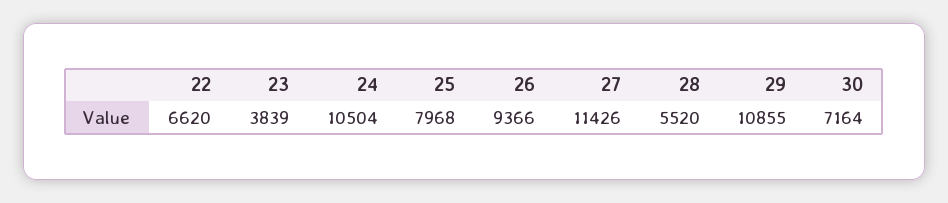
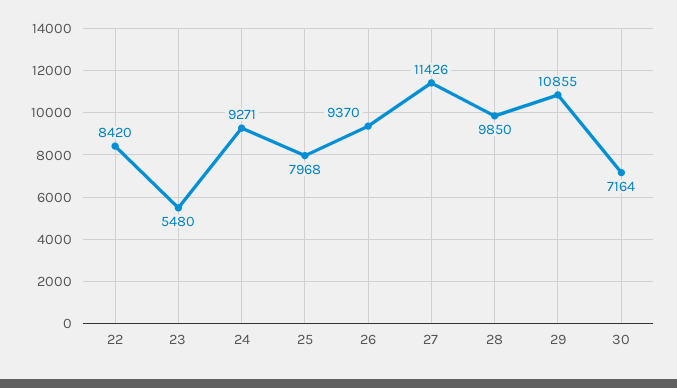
22: 6620 -> 8420
23: 3839 -> 5480
24: 10504 -> 9271
26: 9366 -> 9370
28: 5520 -> 9850

